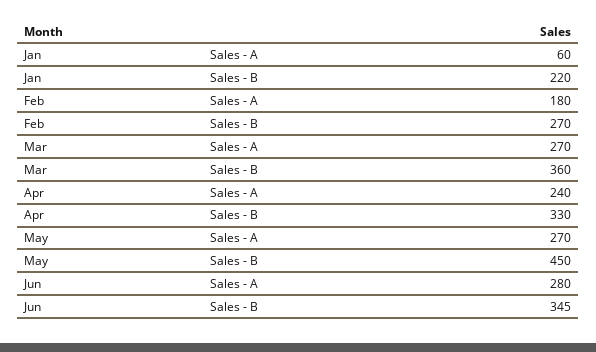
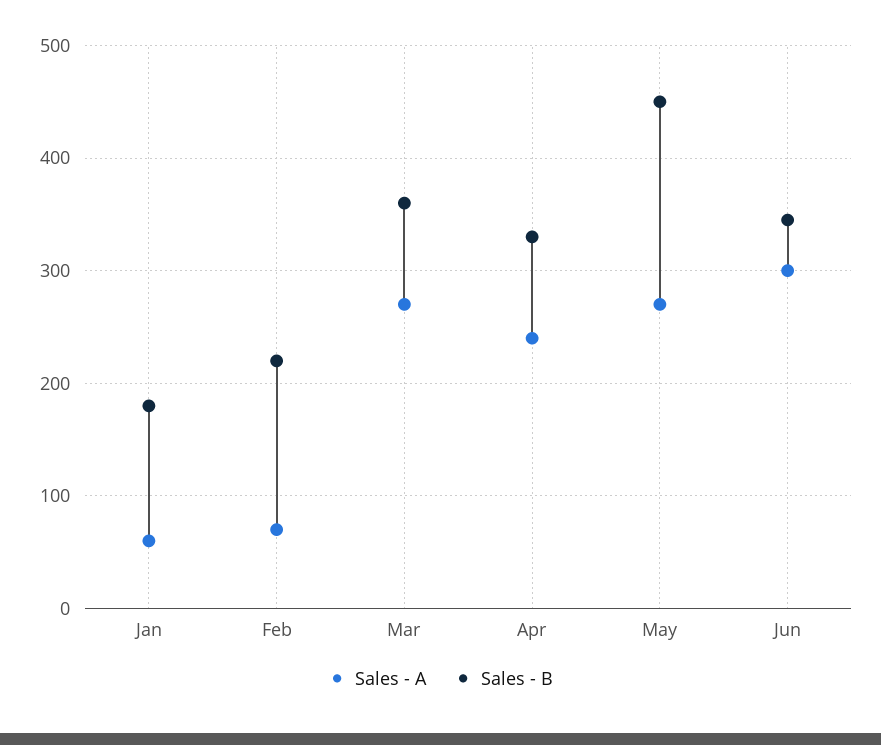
Sales - B, Jan: 220 -> 180
Sales - A, Feb: 180 -> 70
Sales - B, Feb: 270 -> 220
Sales - A, Jun: 280 -> 300

